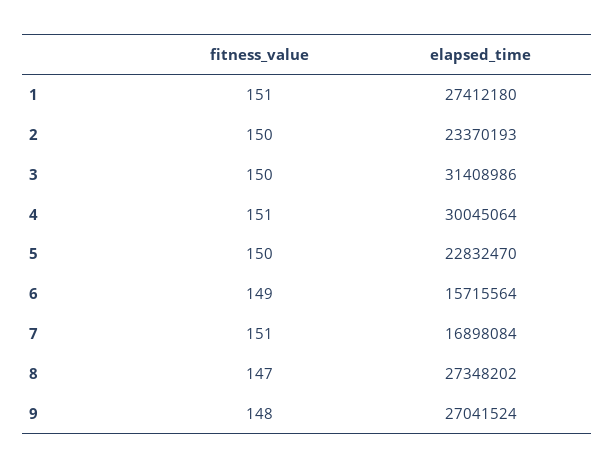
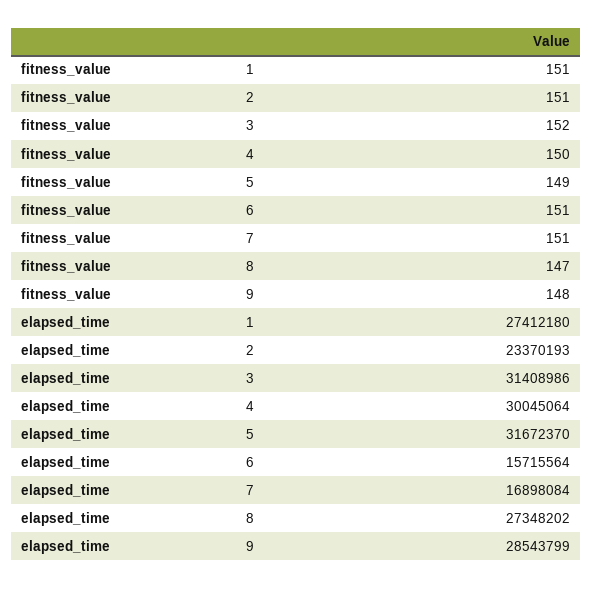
fitness_value, 2: 150 -> 151
fitness_value, 3: 150 -> 152
fitness_value, 4: 151 -> 150
fitness_value, 5: 150 -> 149
elapsed_time, 5: 22832470 -> 31672370
fitness_value, 6: 149 -> 151
elapsed_time, 9: 27041524 -> 28543799

